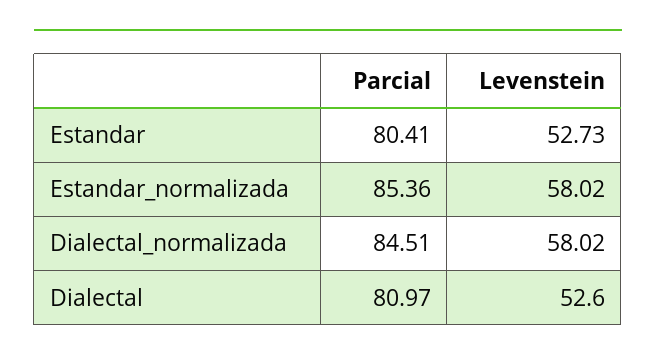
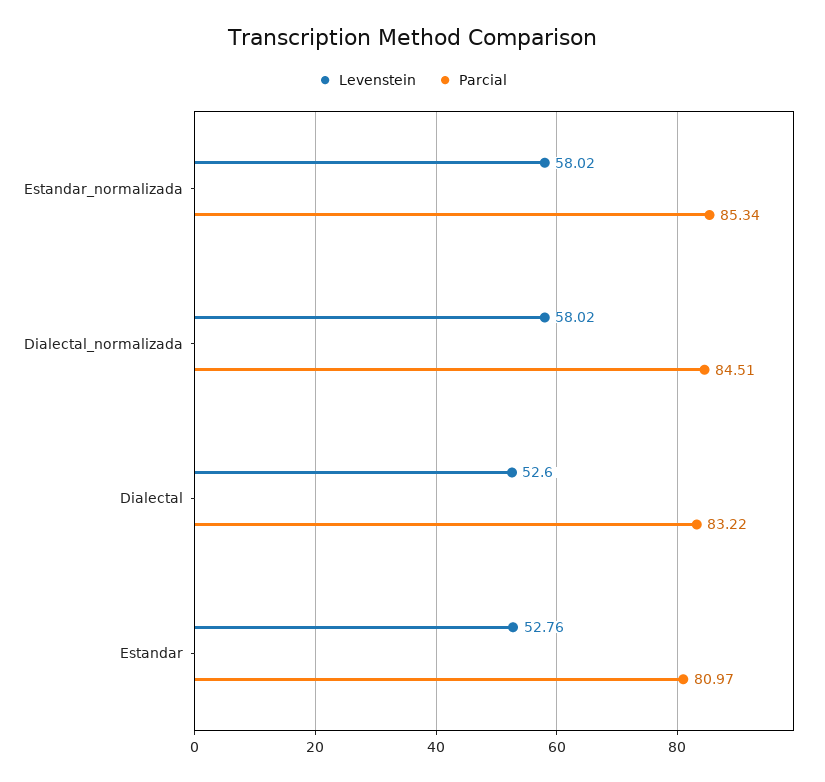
Parcial, Estandar: 80.41 -> 80.97
Levenstein, Estandar: 52.73 -> 52.76
Parcial, Estandar_normalizada: 85.36 -> 85.34
Parcial, Dialectal: 80.97 -> 83.22

